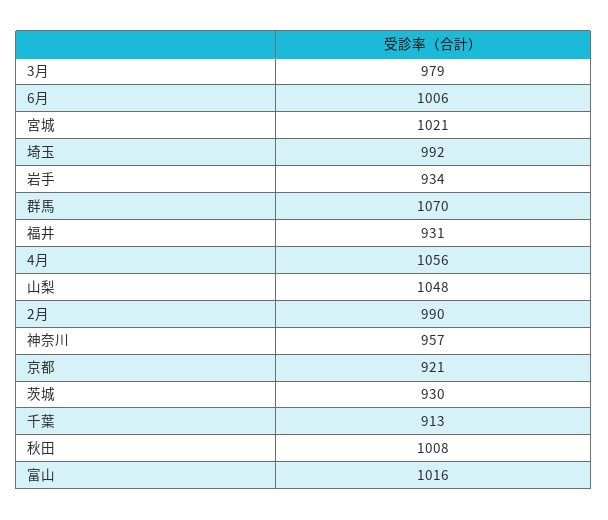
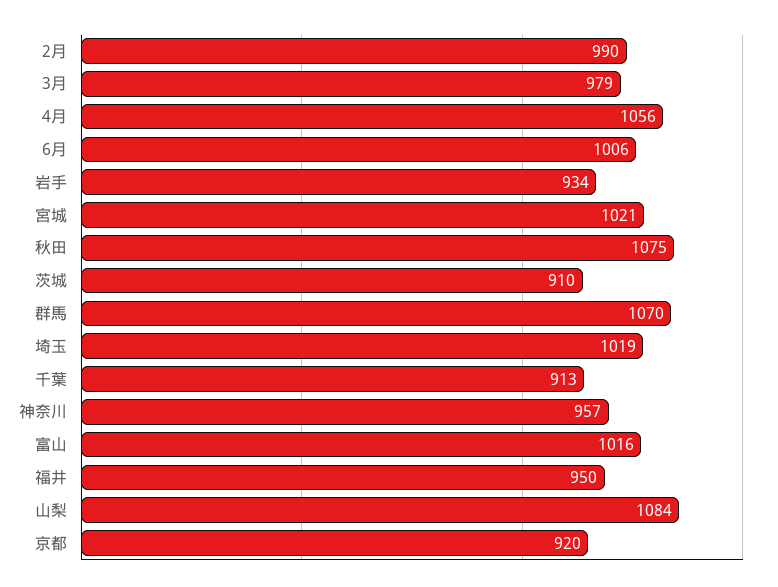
埼玉: 992 -> 1019
福井: 931 -> 950
山梨: 1048 -> 1084
京都: 921 -> 920
茨城: 930 -> 910
秋田: 1008 -> 1075

